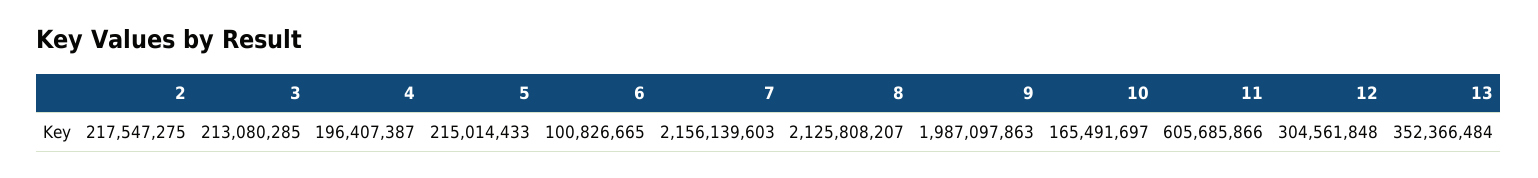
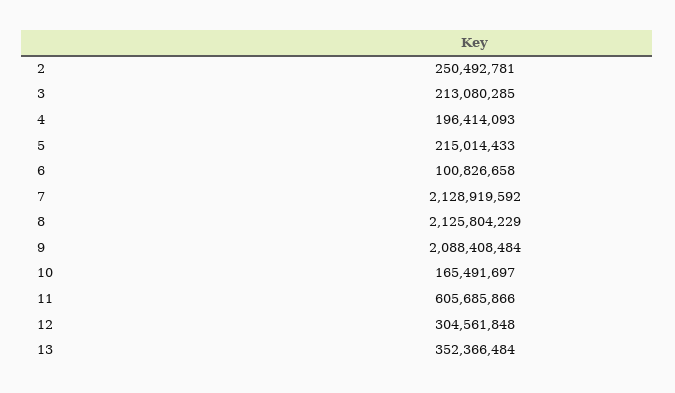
2: 217547275 -> 250492781
4: 196407387 -> 196414093
6: 100826665 -> 100826658
7: 2156139603 -> 2128919592
8: 2125808207 -> 2125804229
9: 1987097863 -> 2088408484

